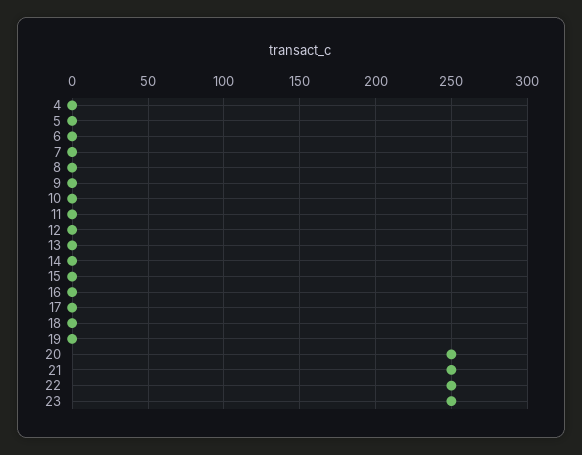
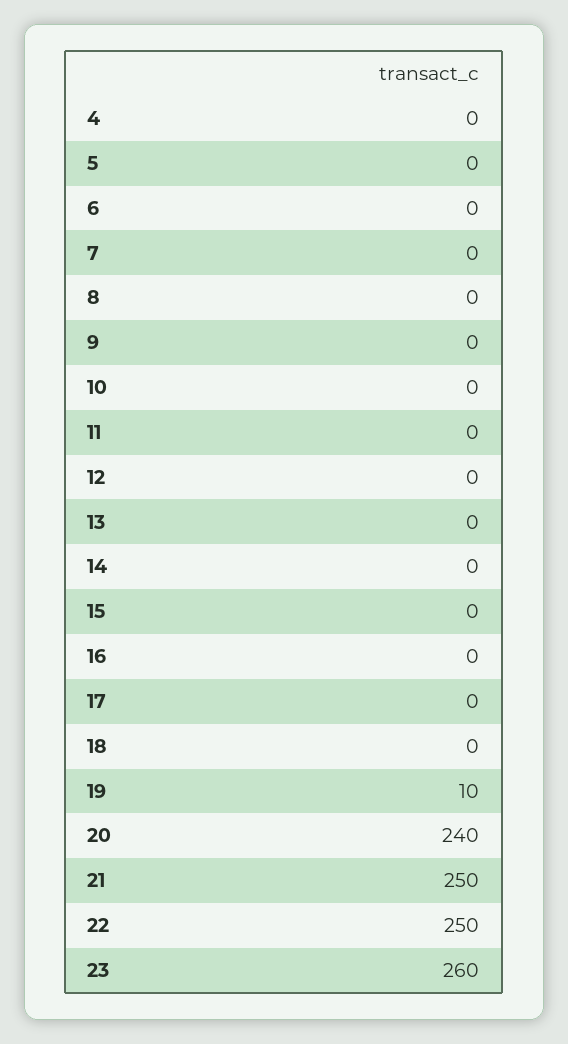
19: 0 -> 10
20: 250 -> 240
23: 250 -> 260

